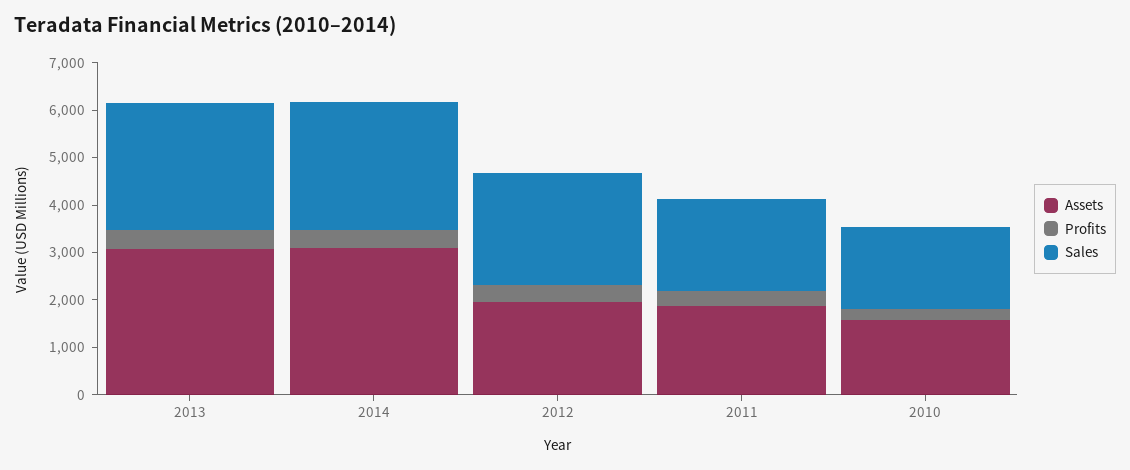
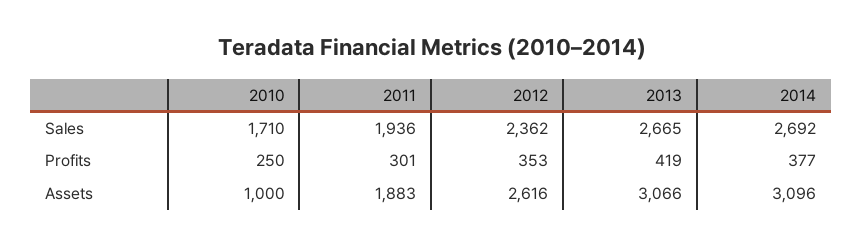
Assets, 2012: 2000 -> 2616
Assets, 2010: 1600 -> 1000

